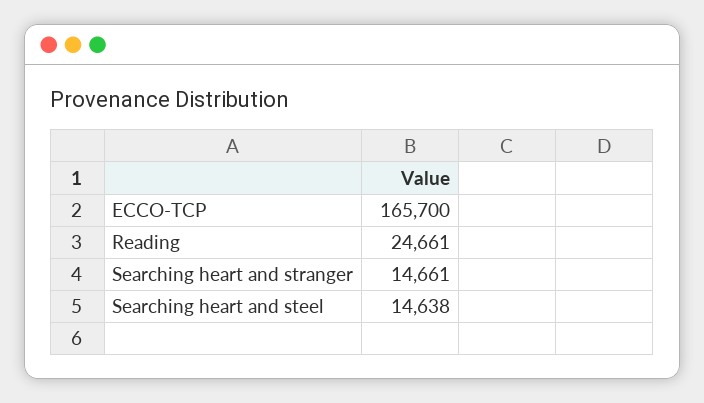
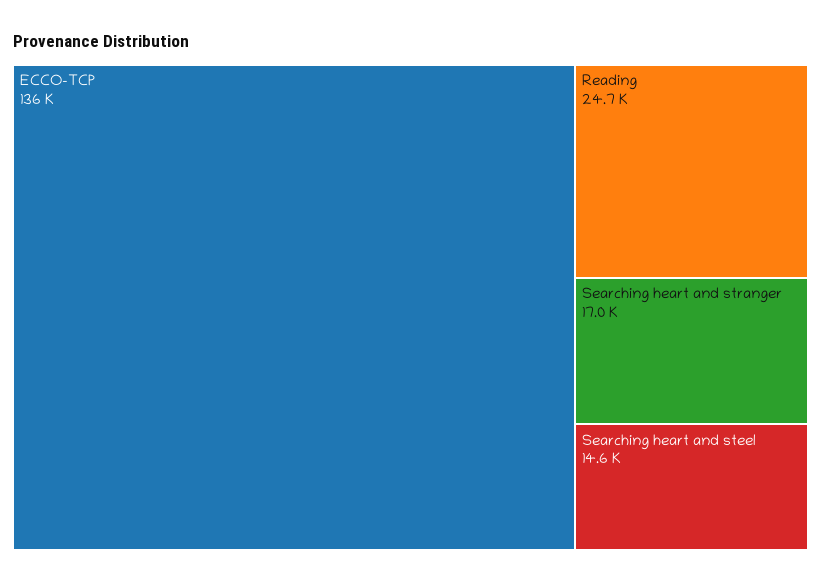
ECCO-TCP: 165700 -> 136000
Searching heart and stranger: 14661 -> 17000

